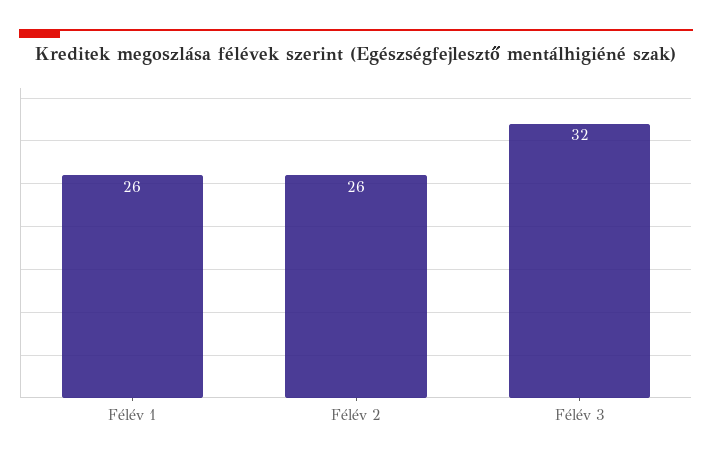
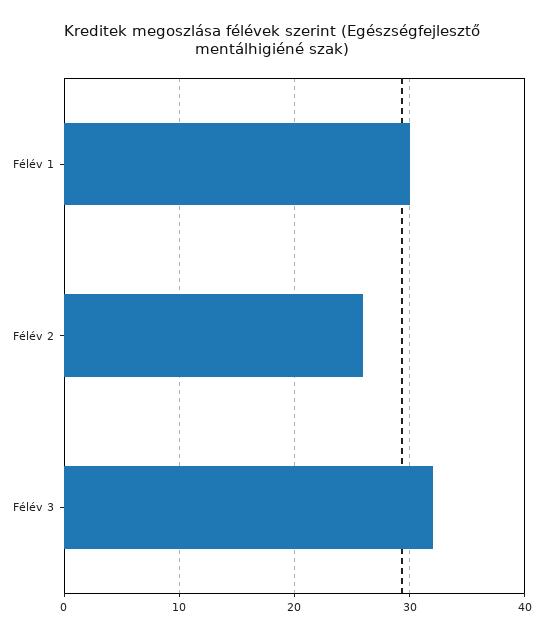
Félév 1: 26 -> 30

